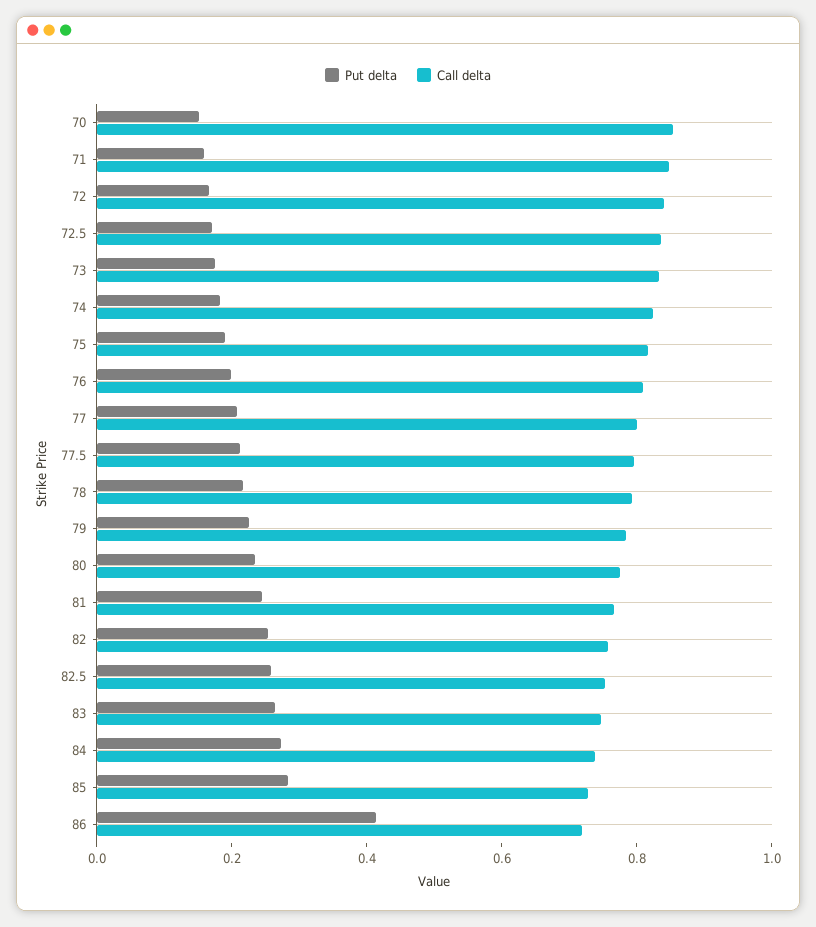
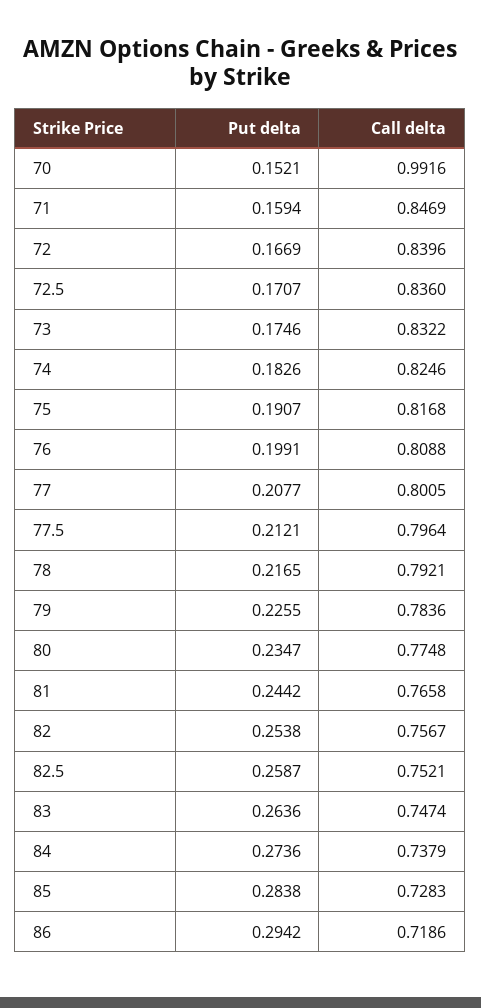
Call delta, 70: 0.85 -> 0.9916
Put delta, 86: 0.4 -> 0.2942

